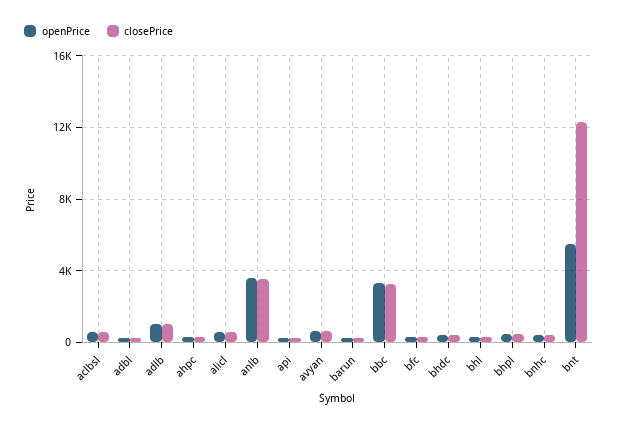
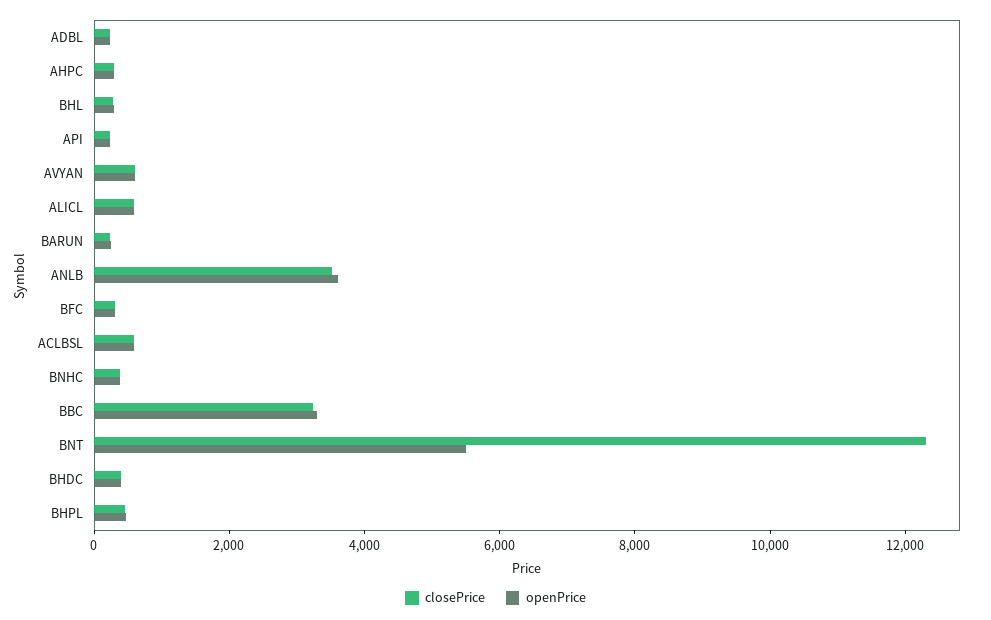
openPrice, adlb: 1000 -> none
closePrice, adlb: 1000 -> none

